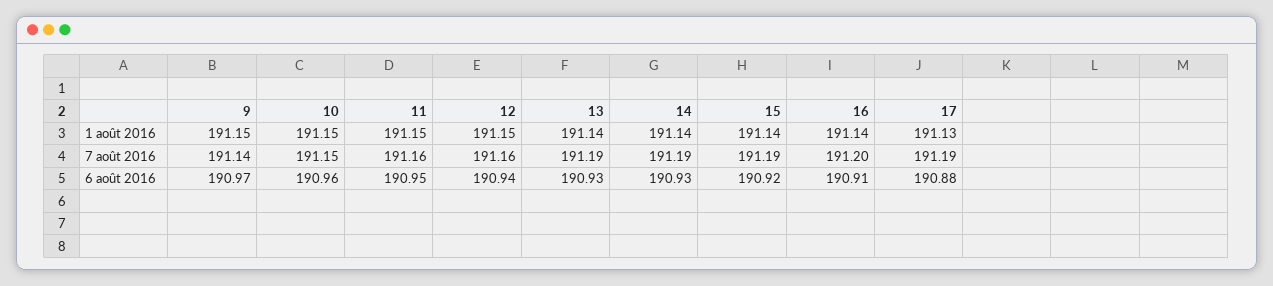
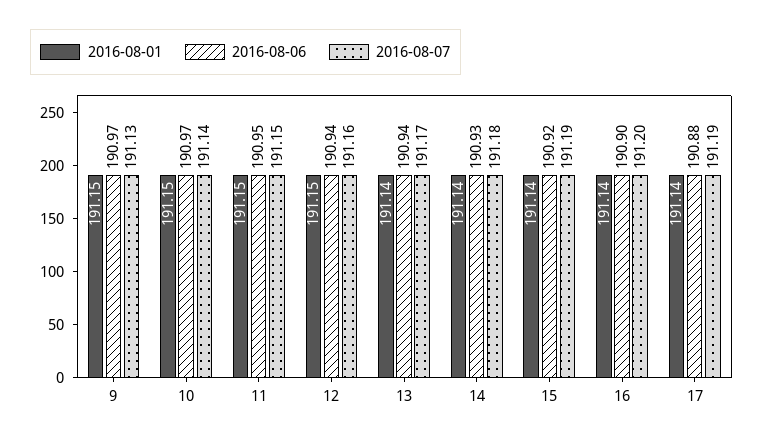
1 août 2016, 17: 191.13 -> 191.14
7 août 2016, 9: 191.14 -> 191.13
7 août 2016, 10: 191.15 -> 191.14
7 août 2016, 11: 191.16 -> 191.15
7 août 2016, 13: 191.19 -> 191.17
7 août 2016, 14: 191.19 -> 191.18
6 août 2016, 10: 190.96 -> 190.97
6 août 2016, 13: 190.93 -> 190.94
6 août 2016, 16: 190.91 -> 190.9

